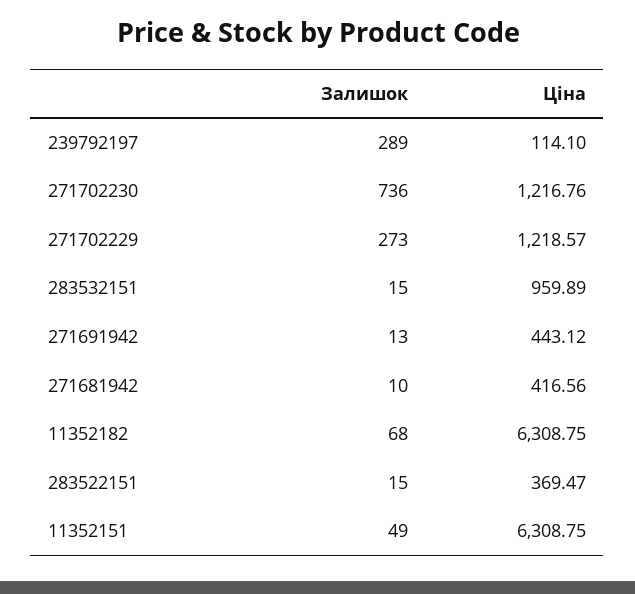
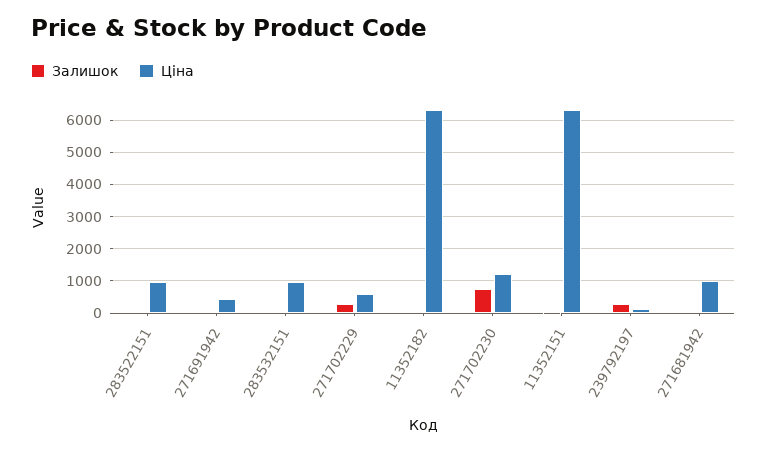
Ціна, 271702229: 1218.57 -> 600
Ціна, 271681942: 416.56 -> 1000
Ціна, 283522151: 369.47 -> 1000

